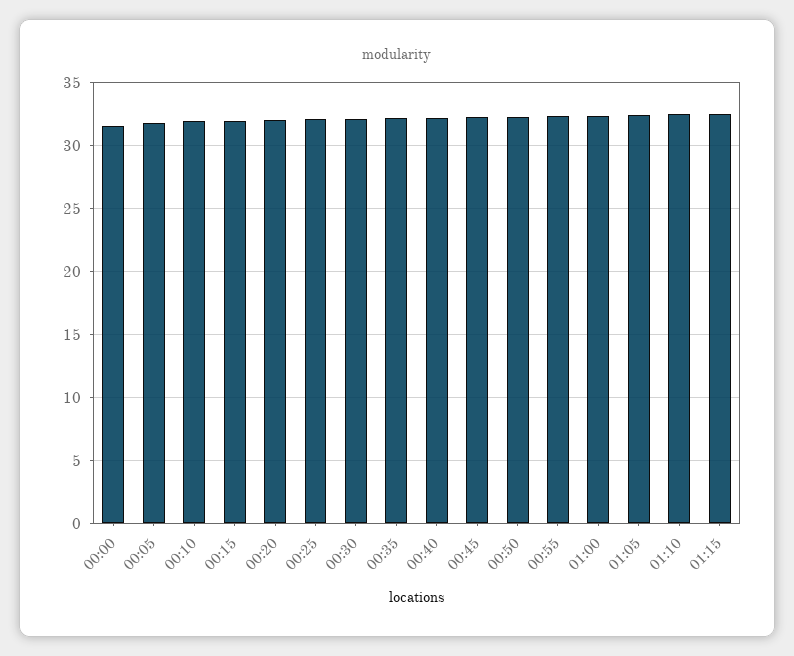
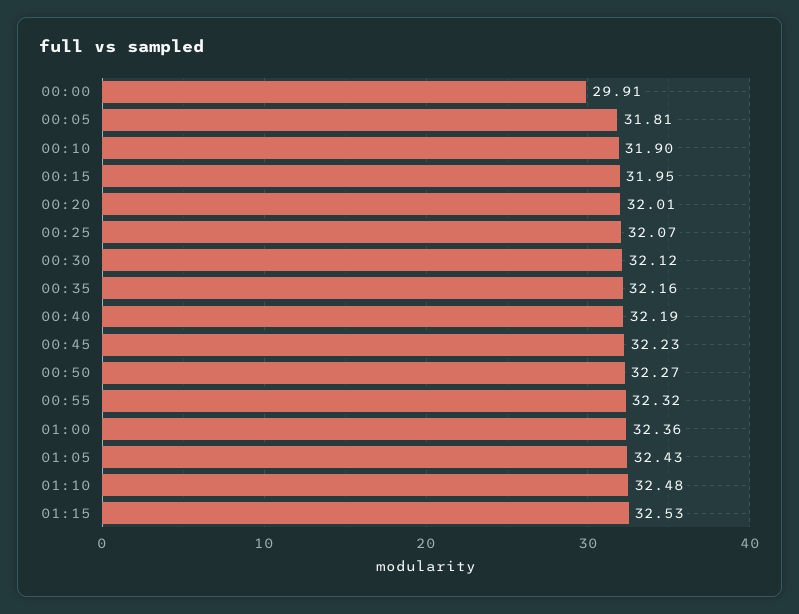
00:00: 31.5 -> 29.91

